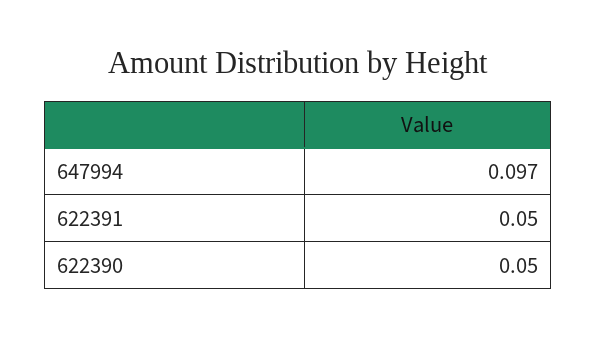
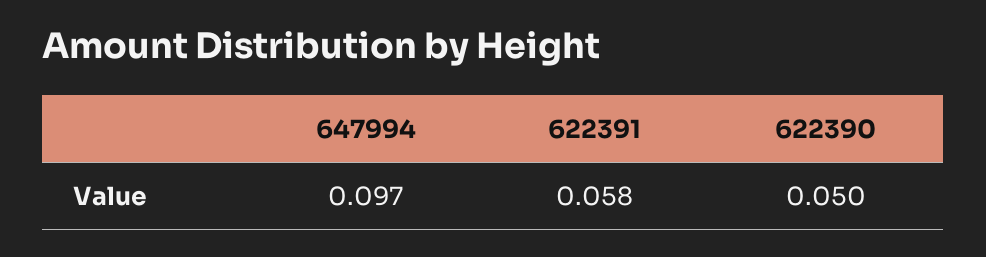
622391: 0.05 -> 0.058

